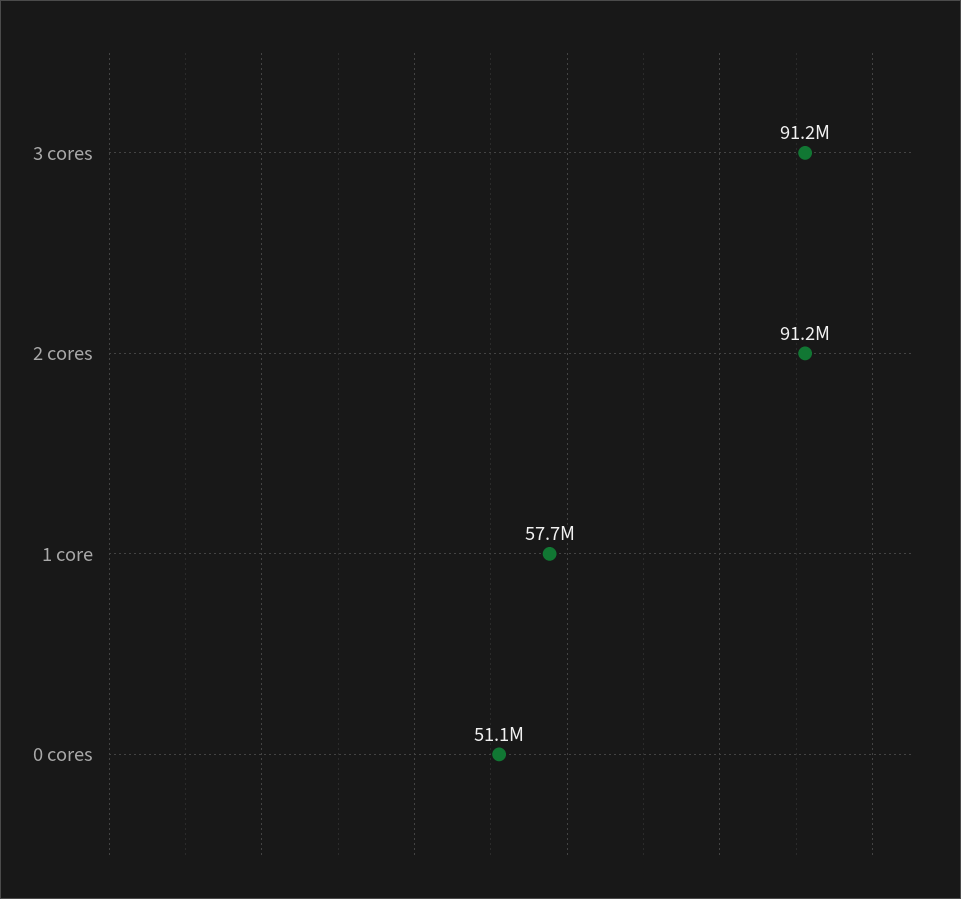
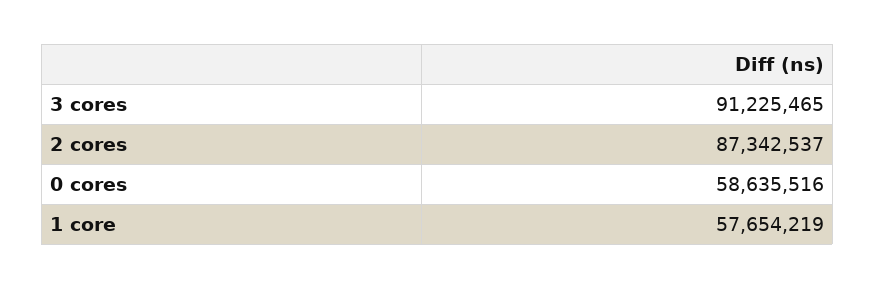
2 cores: 91200000 -> 87342537
0 cores: 51100000 -> 58635516

